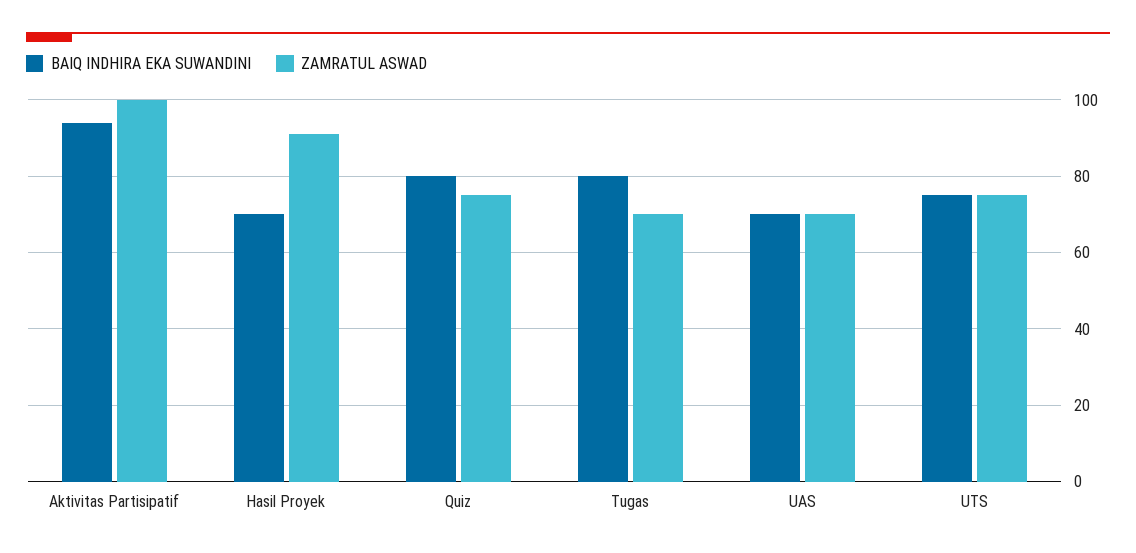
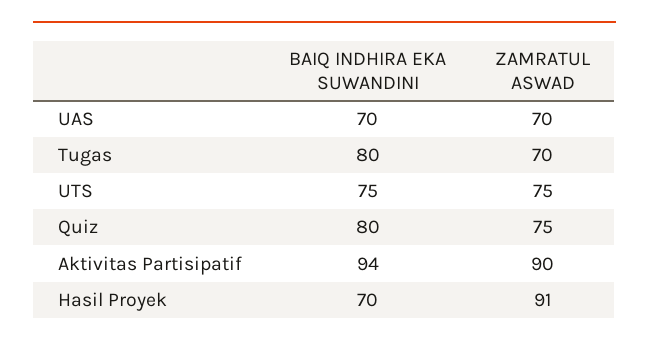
ZAMRATUL ASWAD, Aktivitas Partisipatif: 100 -> 90

